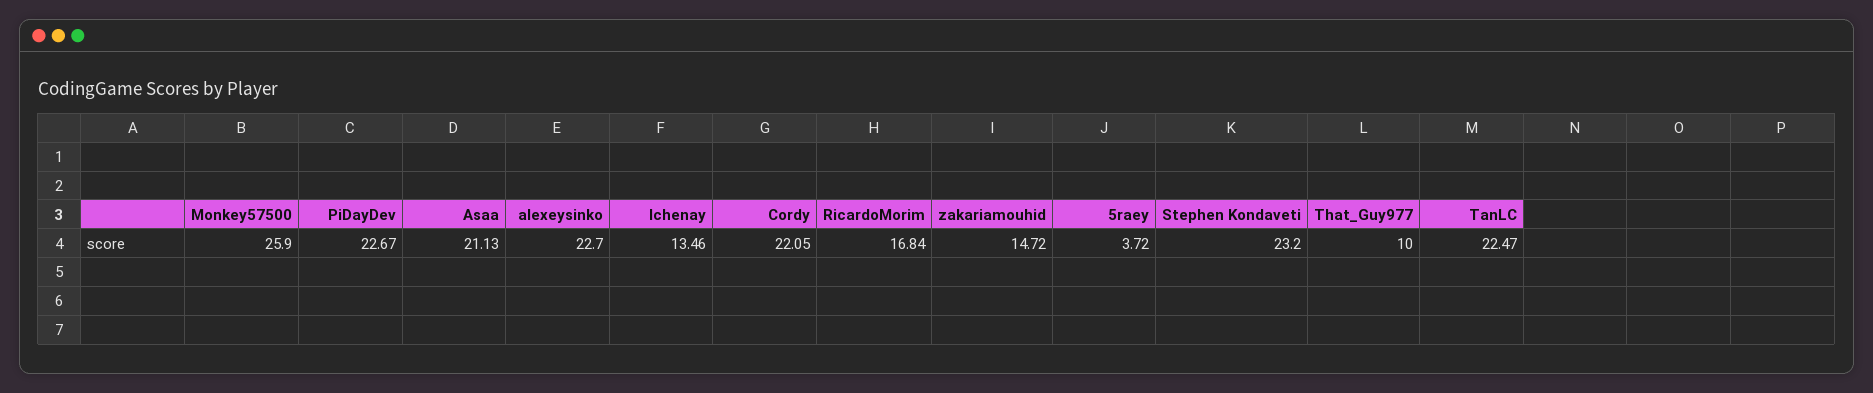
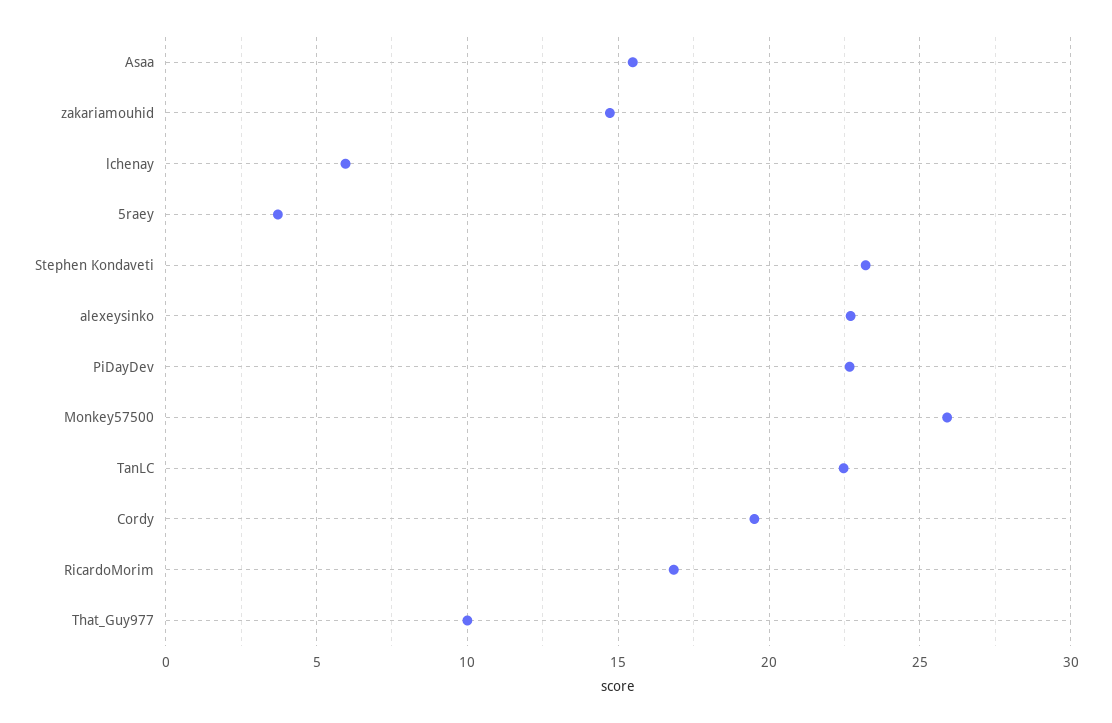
Asaa: 21.13 -> 15.5
lchenay: 13.46 -> 6
Cordy: 22.05 -> 19.5

